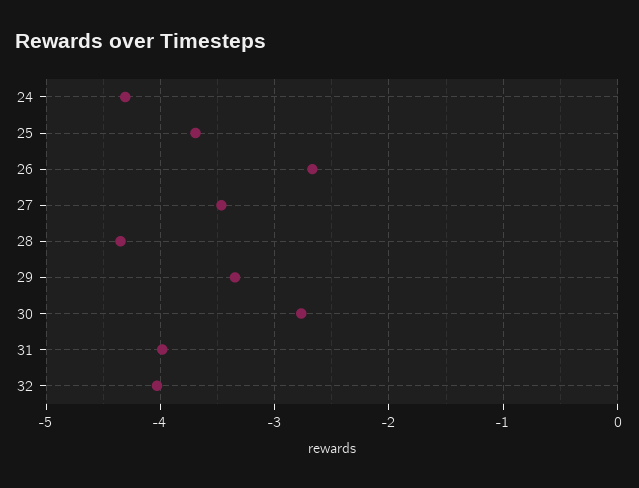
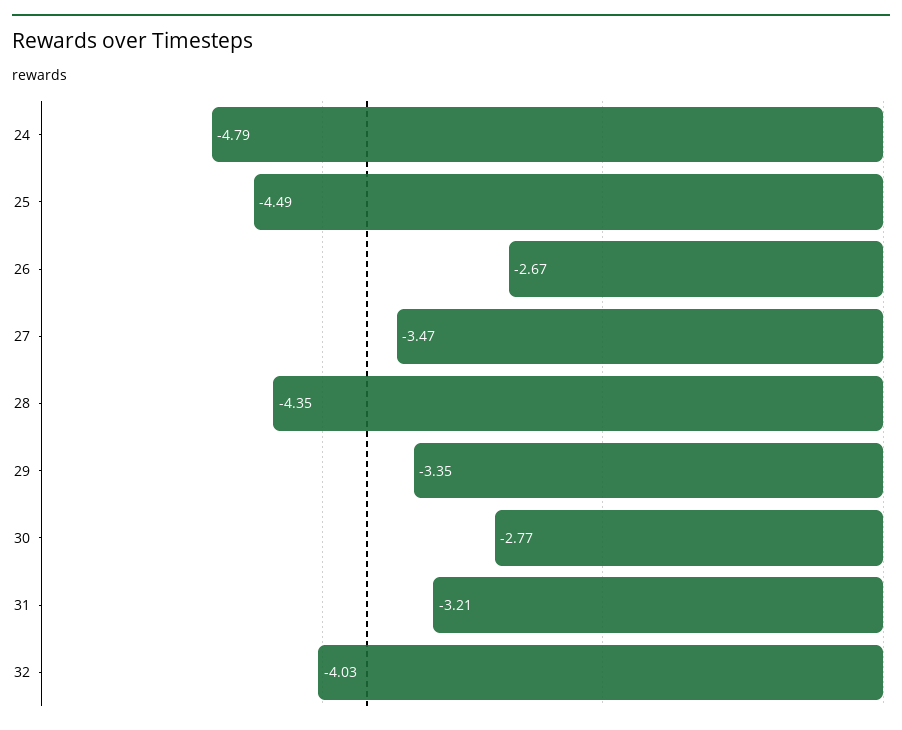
24: -4.3 -> -4.79
25: -3.7 -> -4.49
31: -4 -> -3.21

